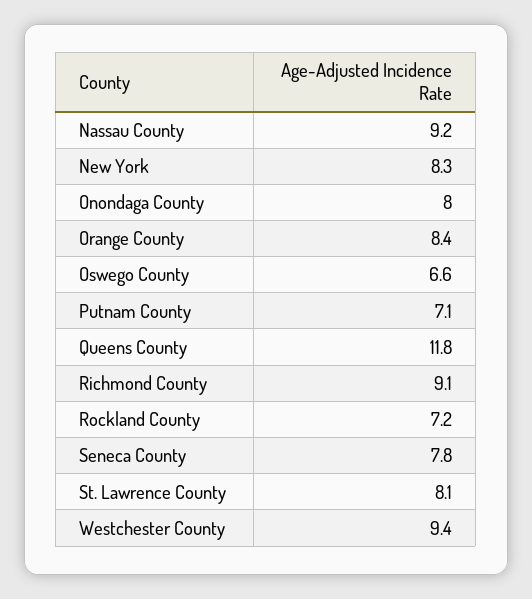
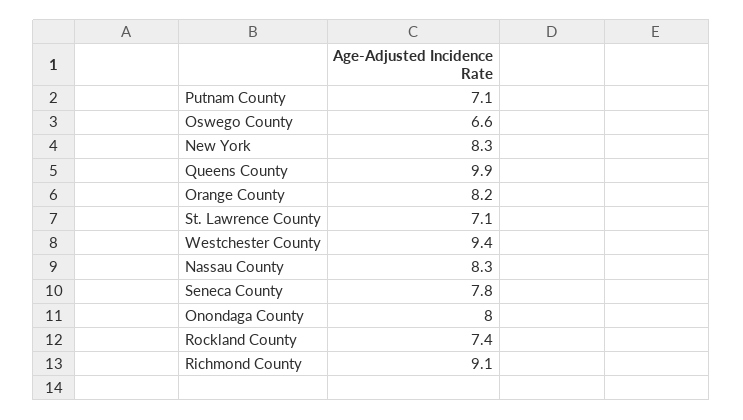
Nassau County: 9.2 -> 8.3
Orange County: 8.4 -> 8.2
Queens County: 11.8 -> 9.9
Rockland County: 7.2 -> 7.4
St. Lawrence County: 8.1 -> 7.1

